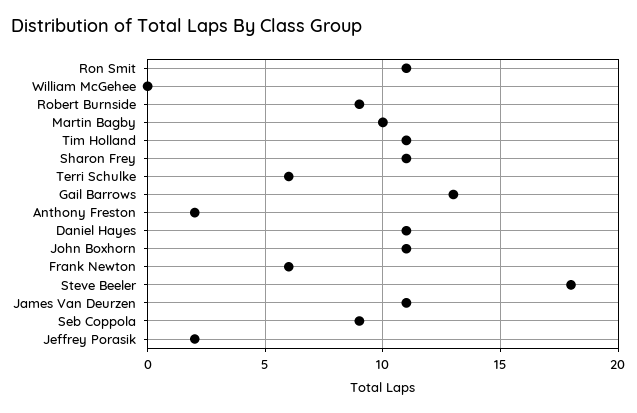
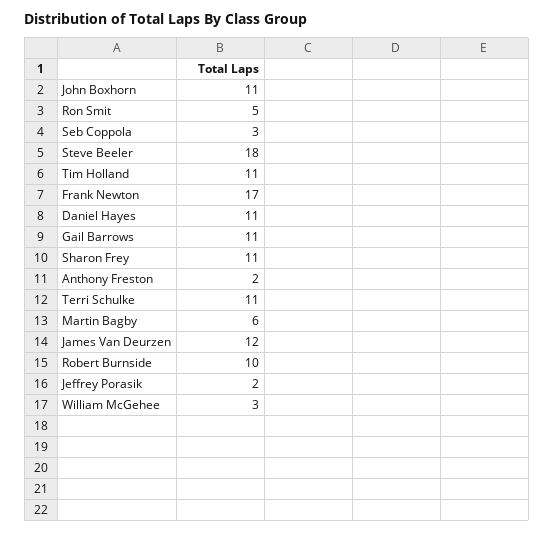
Ron Smit: 11 -> 5
William McGehee: 0 -> 3
Robert Burnside: 9 -> 10
Martin Bagby: 10 -> 6
Terri Schulke: 6 -> 11
Gail Barrows: 13 -> 11
Frank Newton: 6 -> 17
James Van Deurzen: 11 -> 12
Seb Coppola: 9 -> 3

